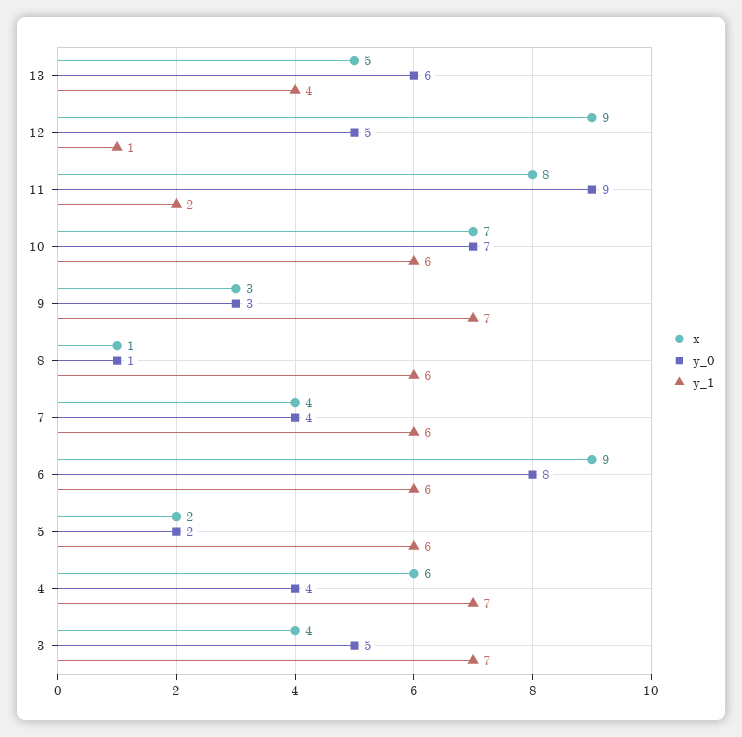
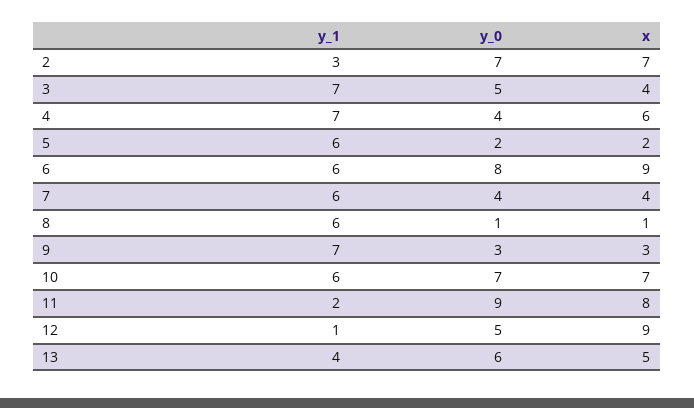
y_1, 2: none -> 3
y_0, 2: none -> 7
x, 2: none -> 7

